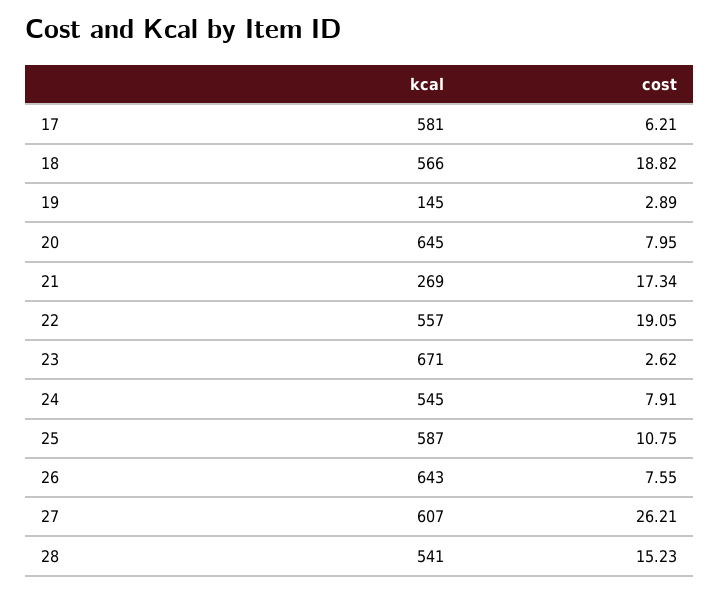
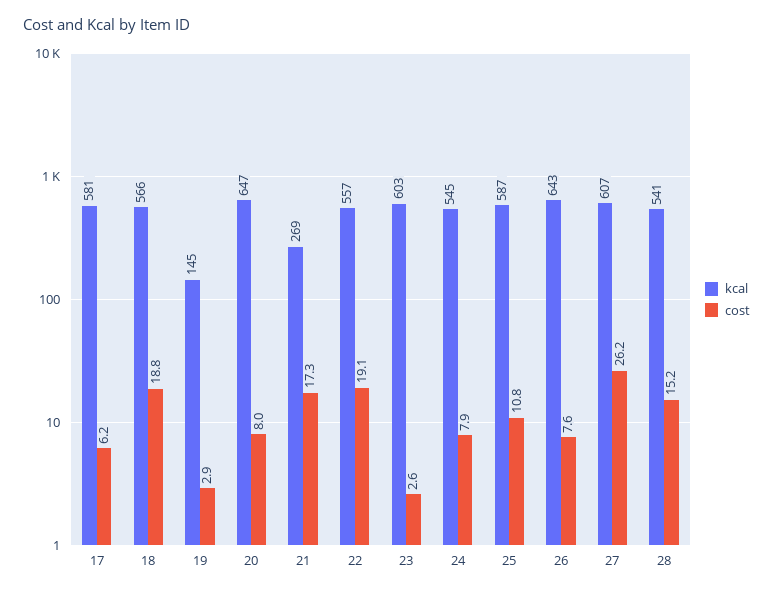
kcal, 20: 645 -> 647
kcal, 23: 671 -> 603

